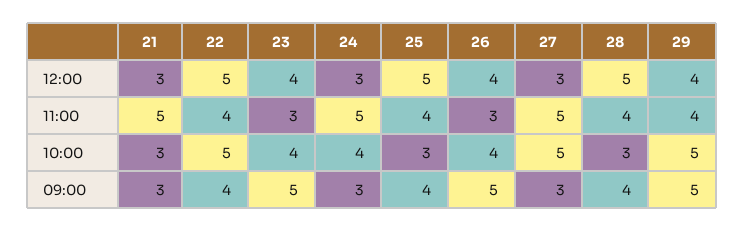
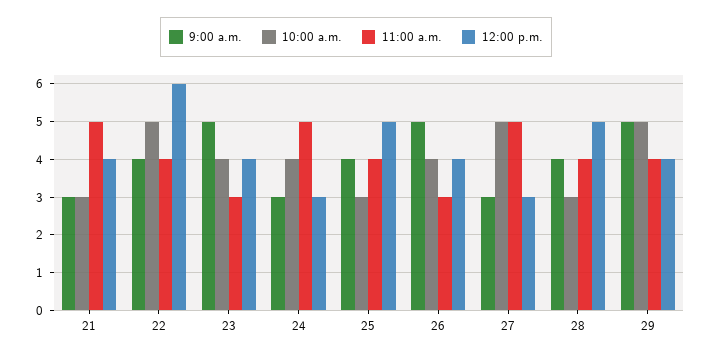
12:00, 21: 3 -> 4
12:00, 22: 5 -> 6

